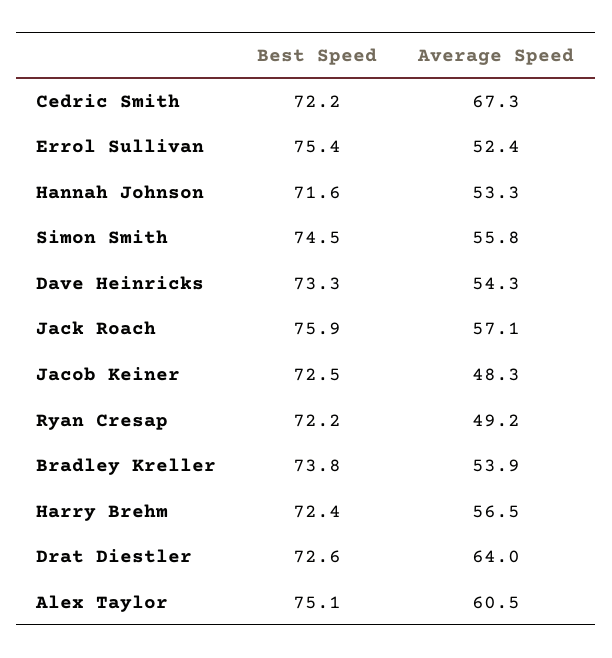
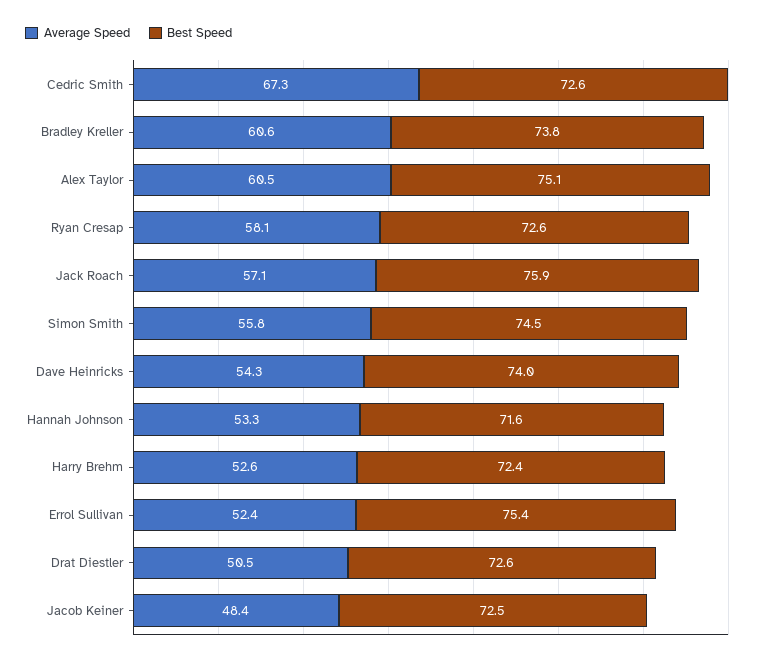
Best Speed, Cedric Smith: 72.2 -> 72.6
Best Speed, Dave Heinricks: 73.3 -> 74
Average Speed, Jacob Keiner: 48.3 -> 48.4
Best Speed, Ryan Cresap: 72.2 -> 72.6
Average Speed, Ryan Cresap: 49.2 -> 58.1
Average Speed, Bradley Kreller: 53.9 -> 60.6
Average Speed, Harry Brehm: 56.5 -> 52.6
Average Speed, Drat Diestler: 64 -> 50.5

